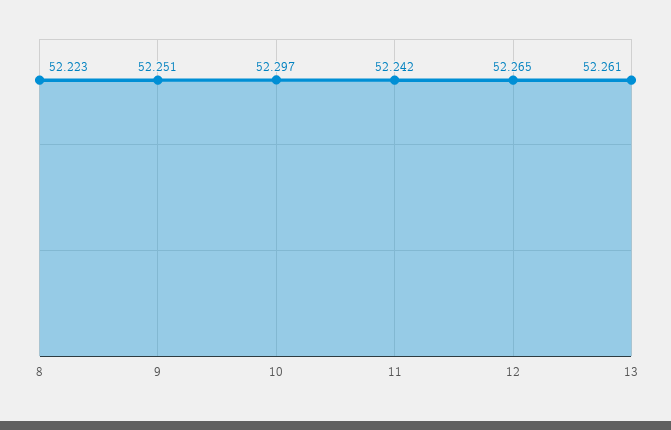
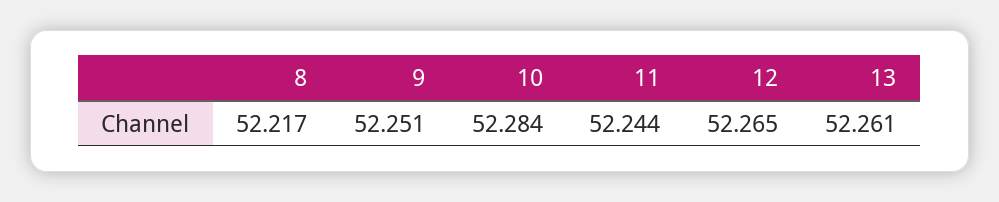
8: 52.223 -> 52.217
10: 52.297 -> 52.284
11: 52.242 -> 52.244

